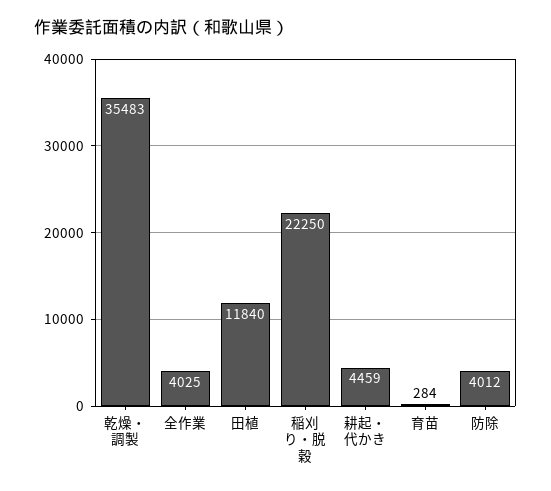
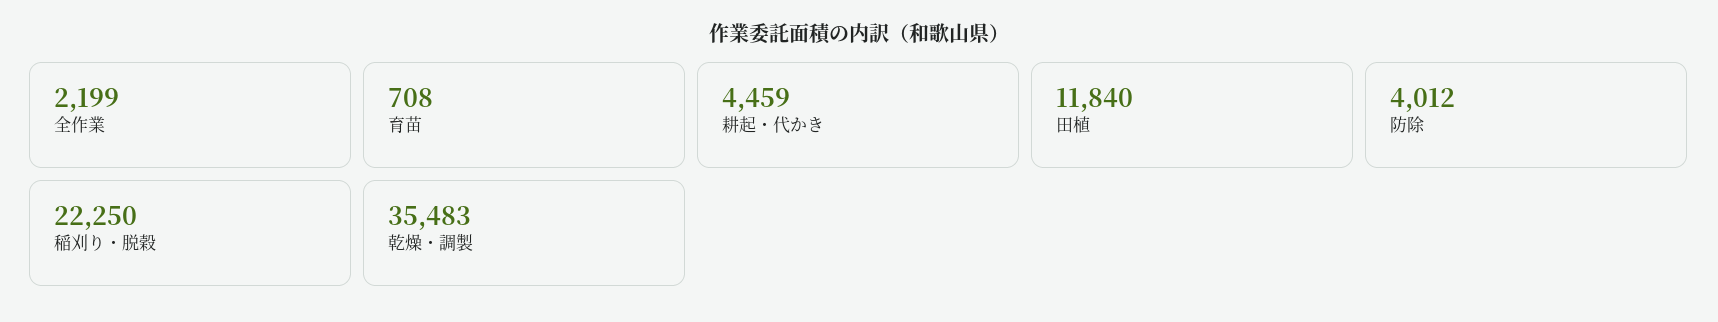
全作業: 4025 -> 2199
育苗: 284 -> 708

